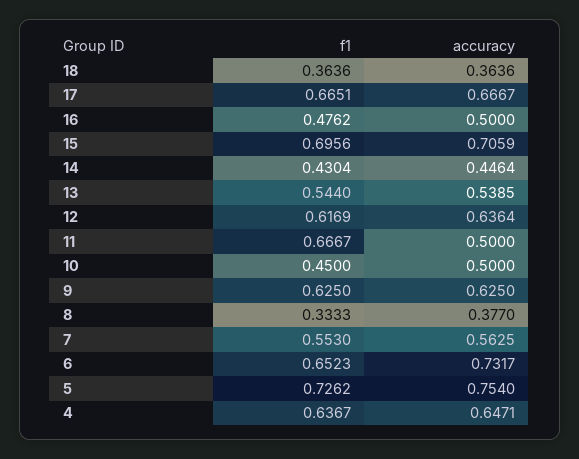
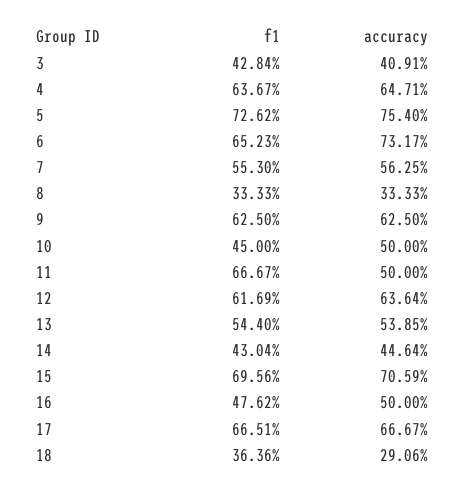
accuracy, 18: 0.3636 -> 0.2906
accuracy, 8: 0.377 -> 0.3333
f1, 3: none -> 0.4284
accuracy, 3: none -> 0.4091

